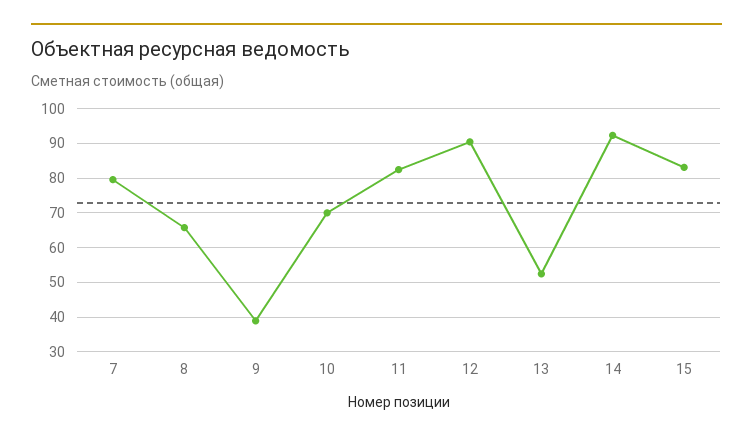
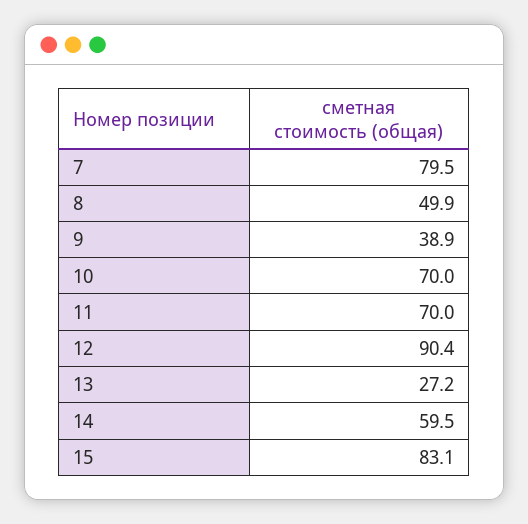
8: 66 -> 49.9
11: 82 -> 70
13: 52 -> 27.2
14: 92 -> 59.5

